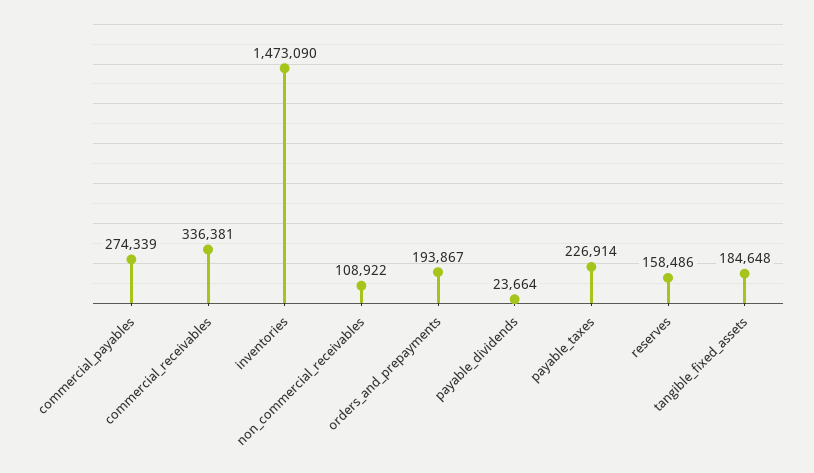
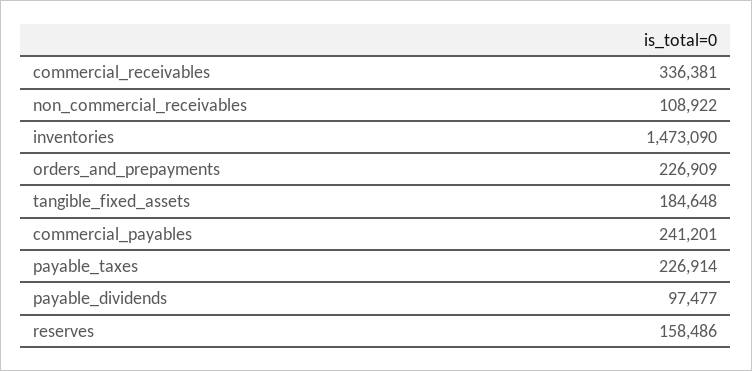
commercial_payables: 274339 -> 241201
orders_and_prepayments: 193867 -> 226909
payable_dividends: 23664 -> 97477

